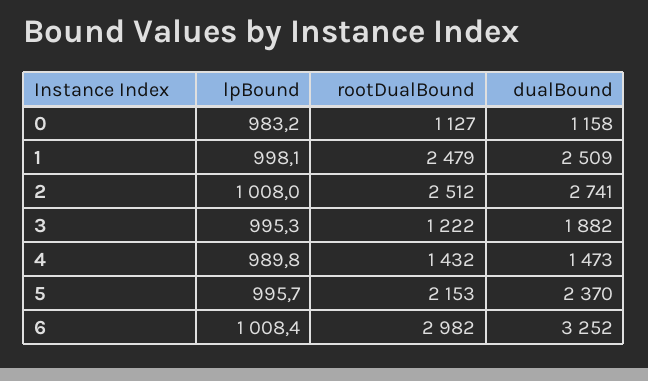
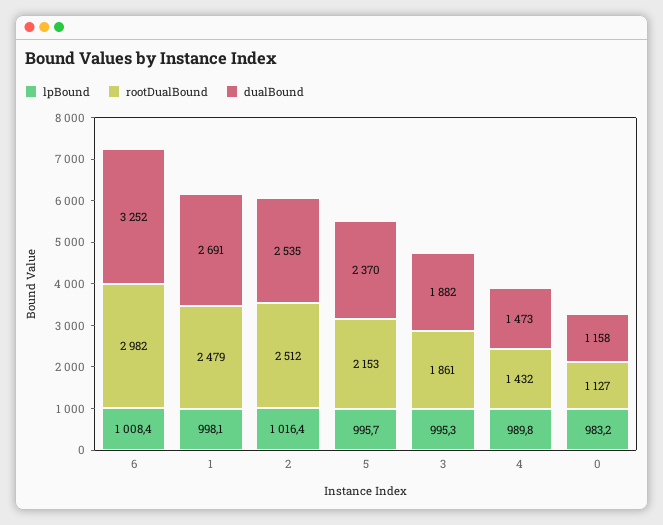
dualBound, 1: 2509 -> 2691
lpBound, 2: 1008 -> 1016.4
dualBound, 2: 2741 -> 2535
rootDualBound, 3: 1222 -> 1861

